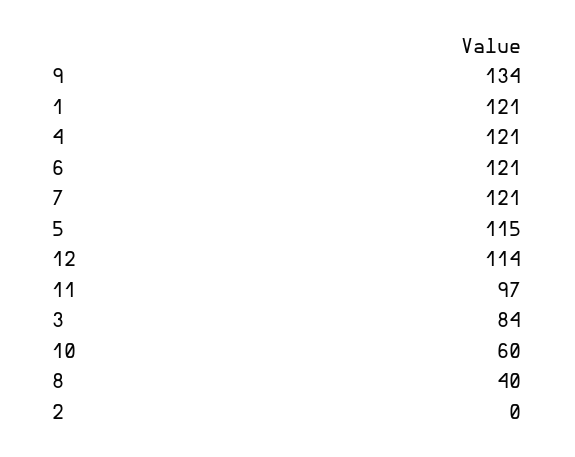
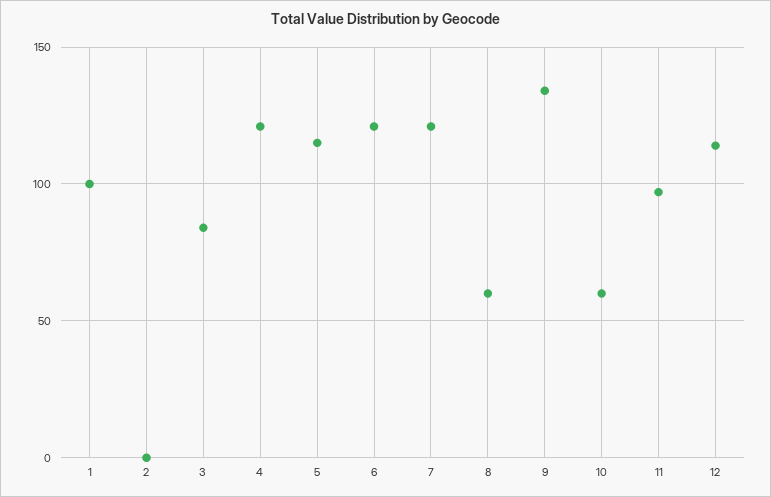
1: 121 -> 100
8: 40 -> 60

